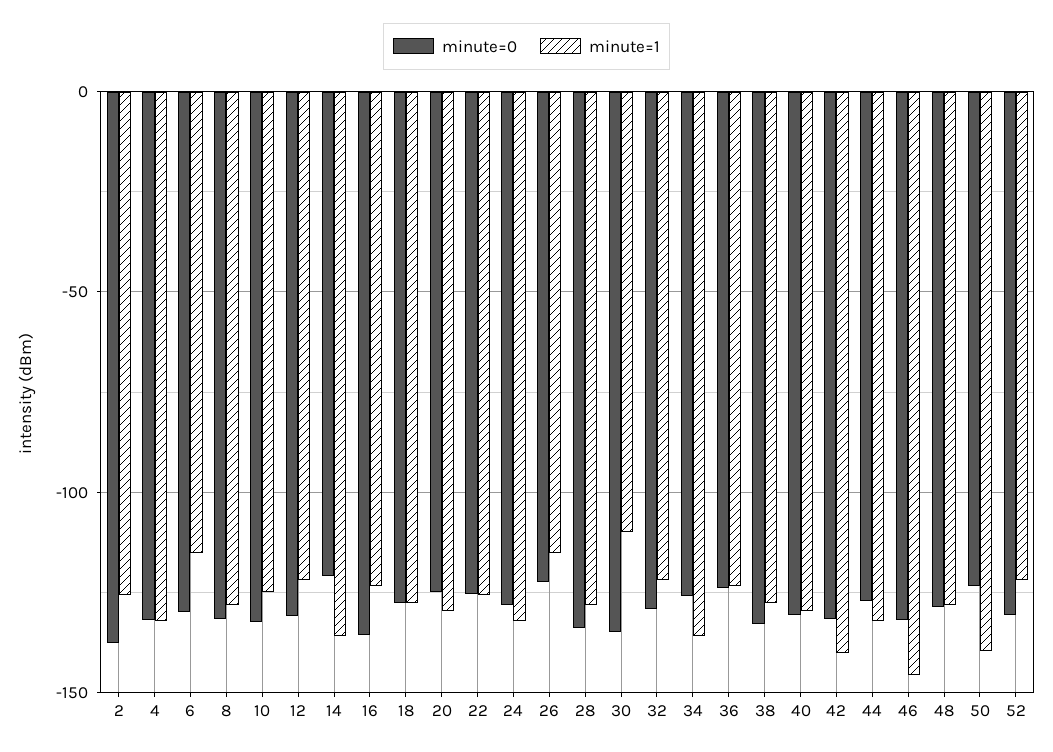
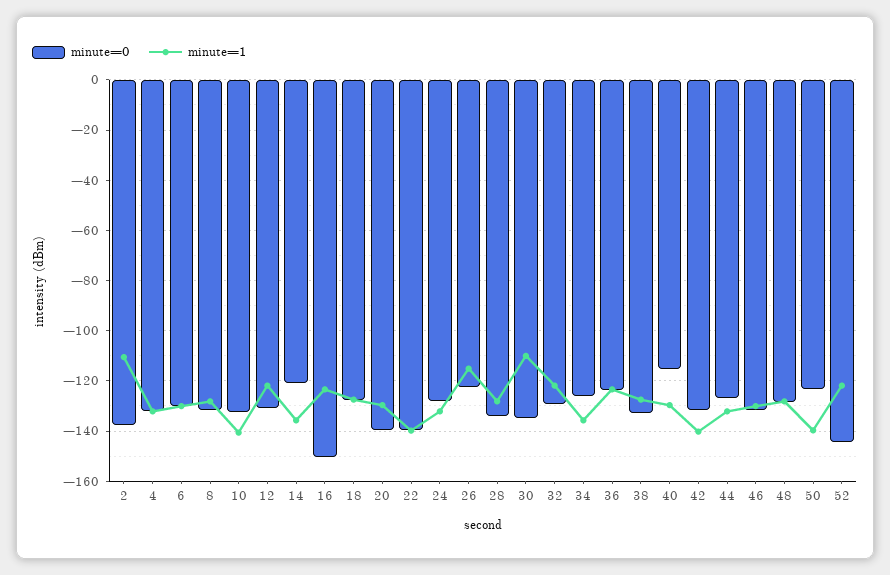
minute=1, 2: -125 -> -110
minute=1, 6: -115 -> -130
minute=1, 10: -125 -> -140
minute=0, 16: -135 -> -150
minute=0, 20: -125 -> -140
minute=0, 22: -125 -> -140
minute=1, 22: -125 -> -140
minute=0, 40: -130 -> -115
minute=1, 46: -145 -> -130
minute=0, 52: -130 -> -145

